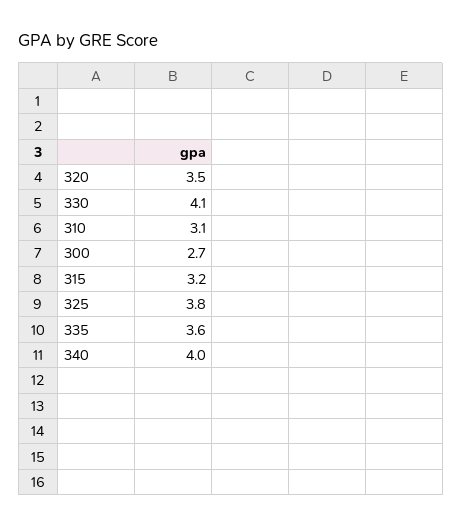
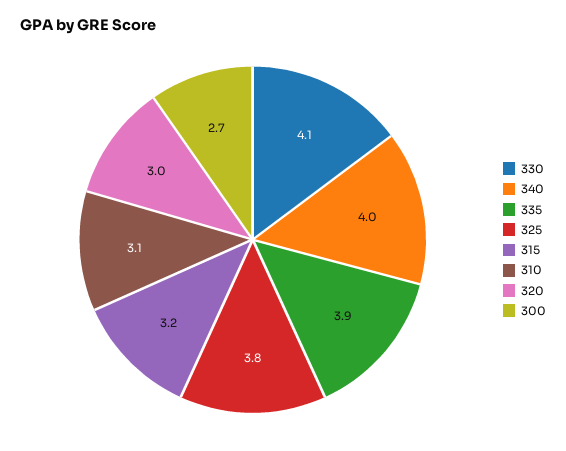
320: 3.5 -> 3
335: 3.6 -> 3.9

